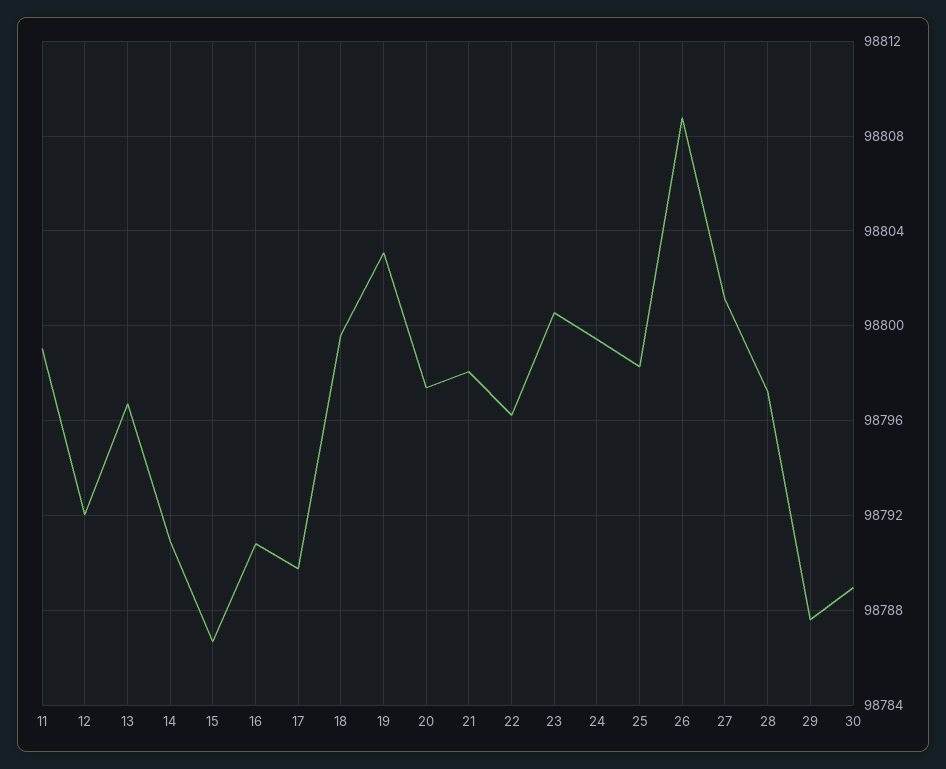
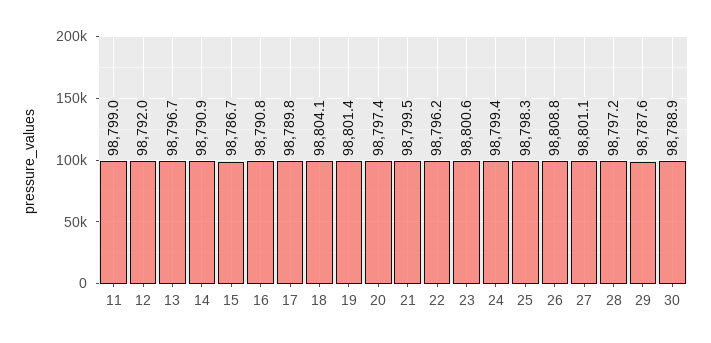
18: 98799.5 -> 98804.1
19: 98803 -> 98801.4
21: 98798 -> 98799.5

